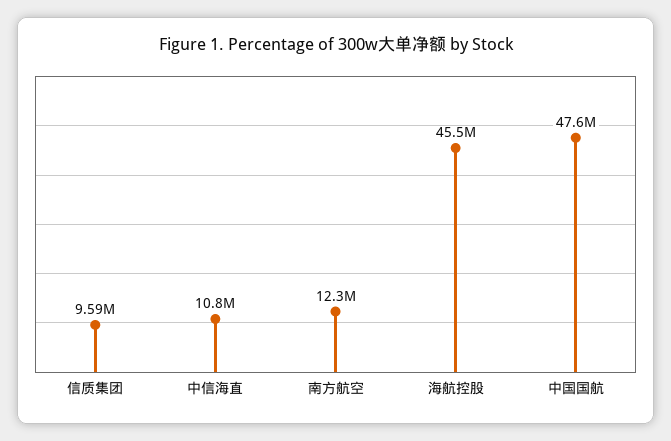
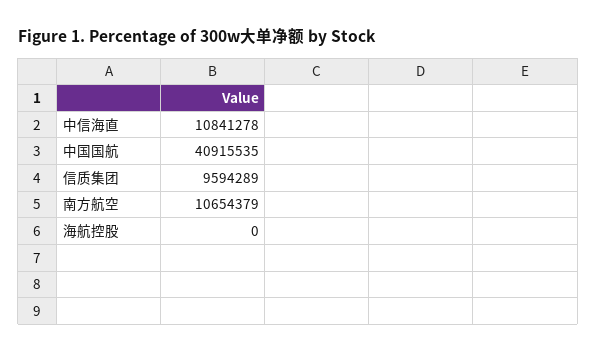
南方航空: 12300000 -> 10654379
海航控股: 45500000 -> 0
中国国航: 47600000 -> 40915535

